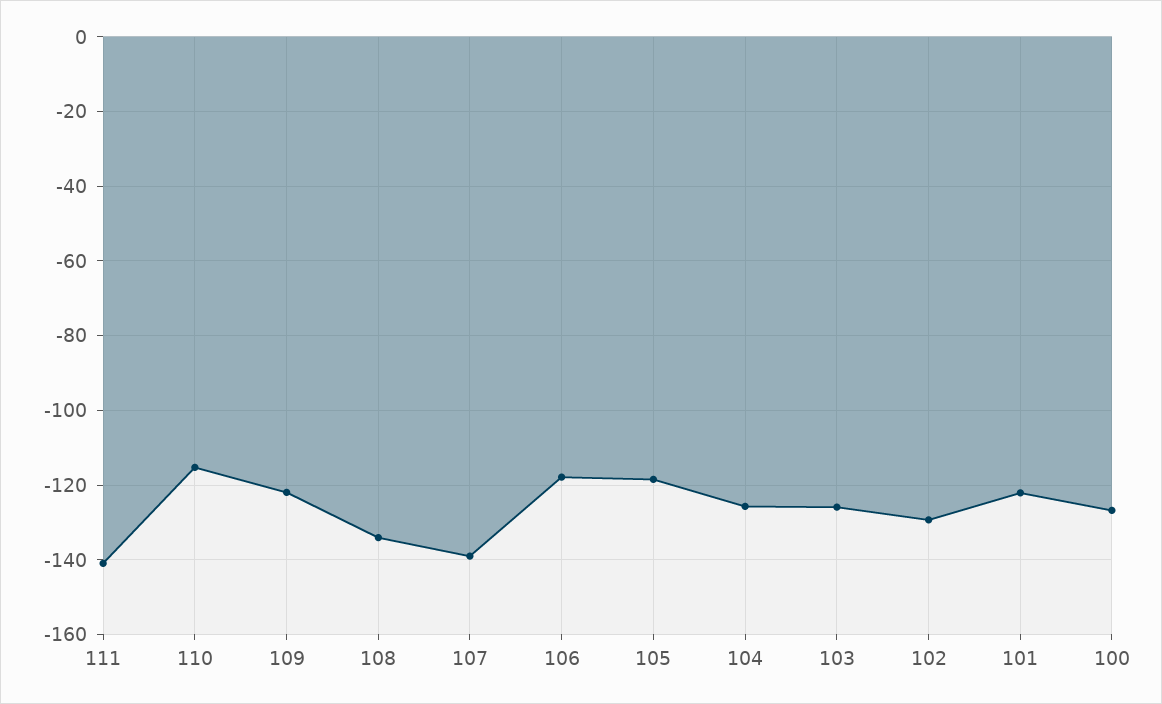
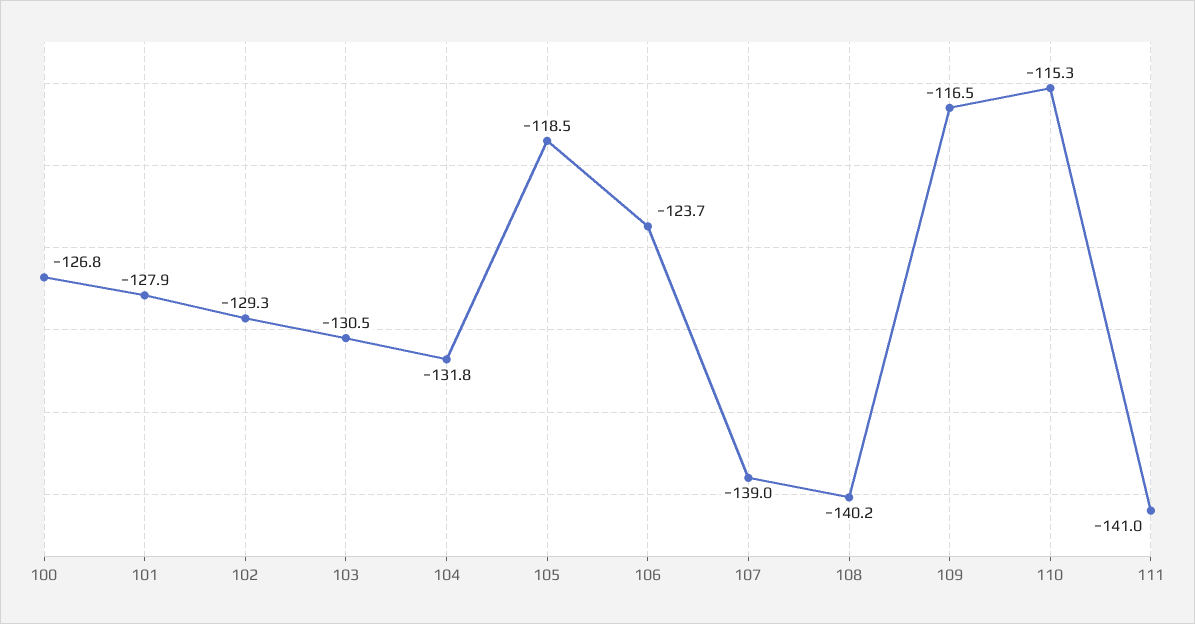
109: -122 -> -116.5
108: -134 -> -140.2
106: -118 -> -123.7
104: -126 -> -131.8
103: -126 -> -130.5
101: -122 -> -127.9

